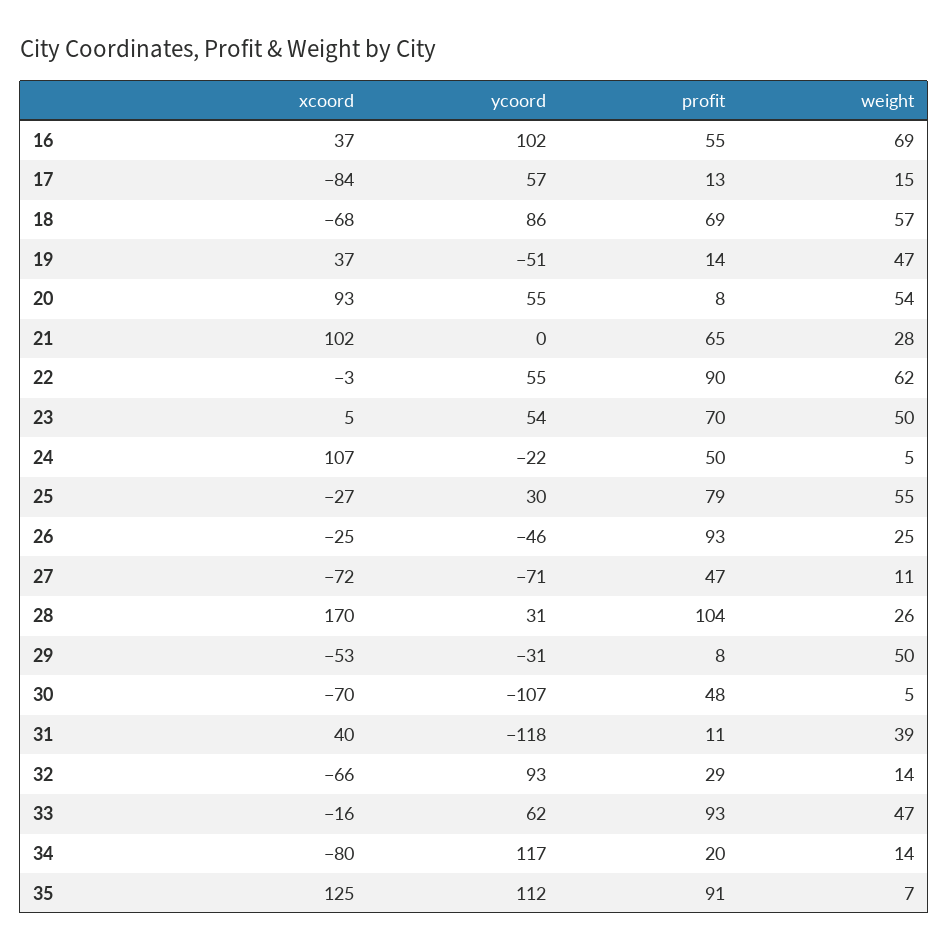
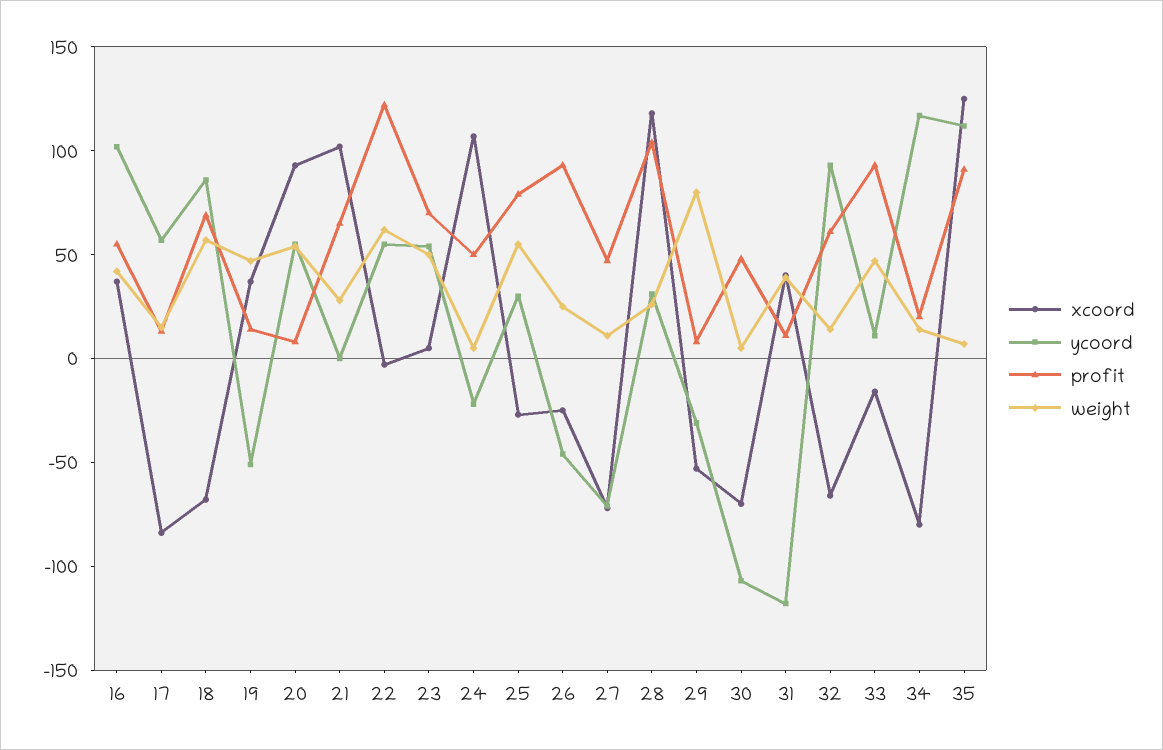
weight, 16: 69 -> 40
profit, 22: 90 -> 120
xcoord, 28: 170 -> 120
weight, 29: 50 -> 80
profit, 32: 29 -> 60
ycoord, 33: 62 -> 10

